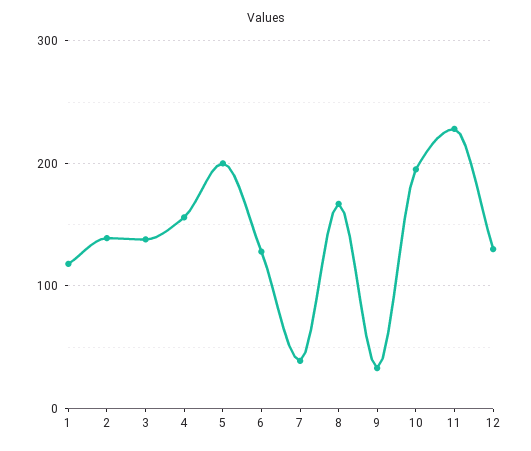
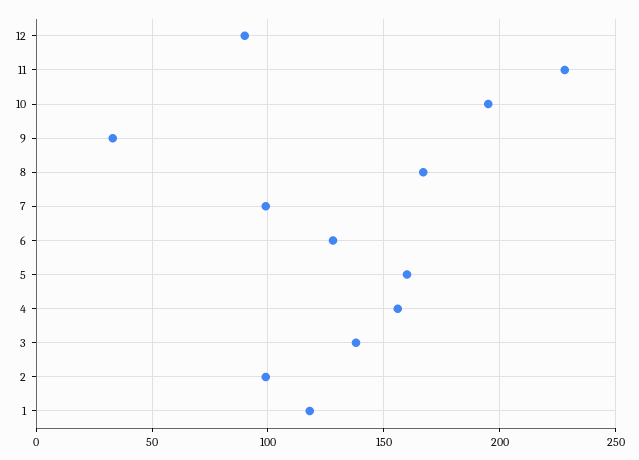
2: 140 -> 100
5: 200 -> 160
7: 40 -> 100
12: 130 -> 90

